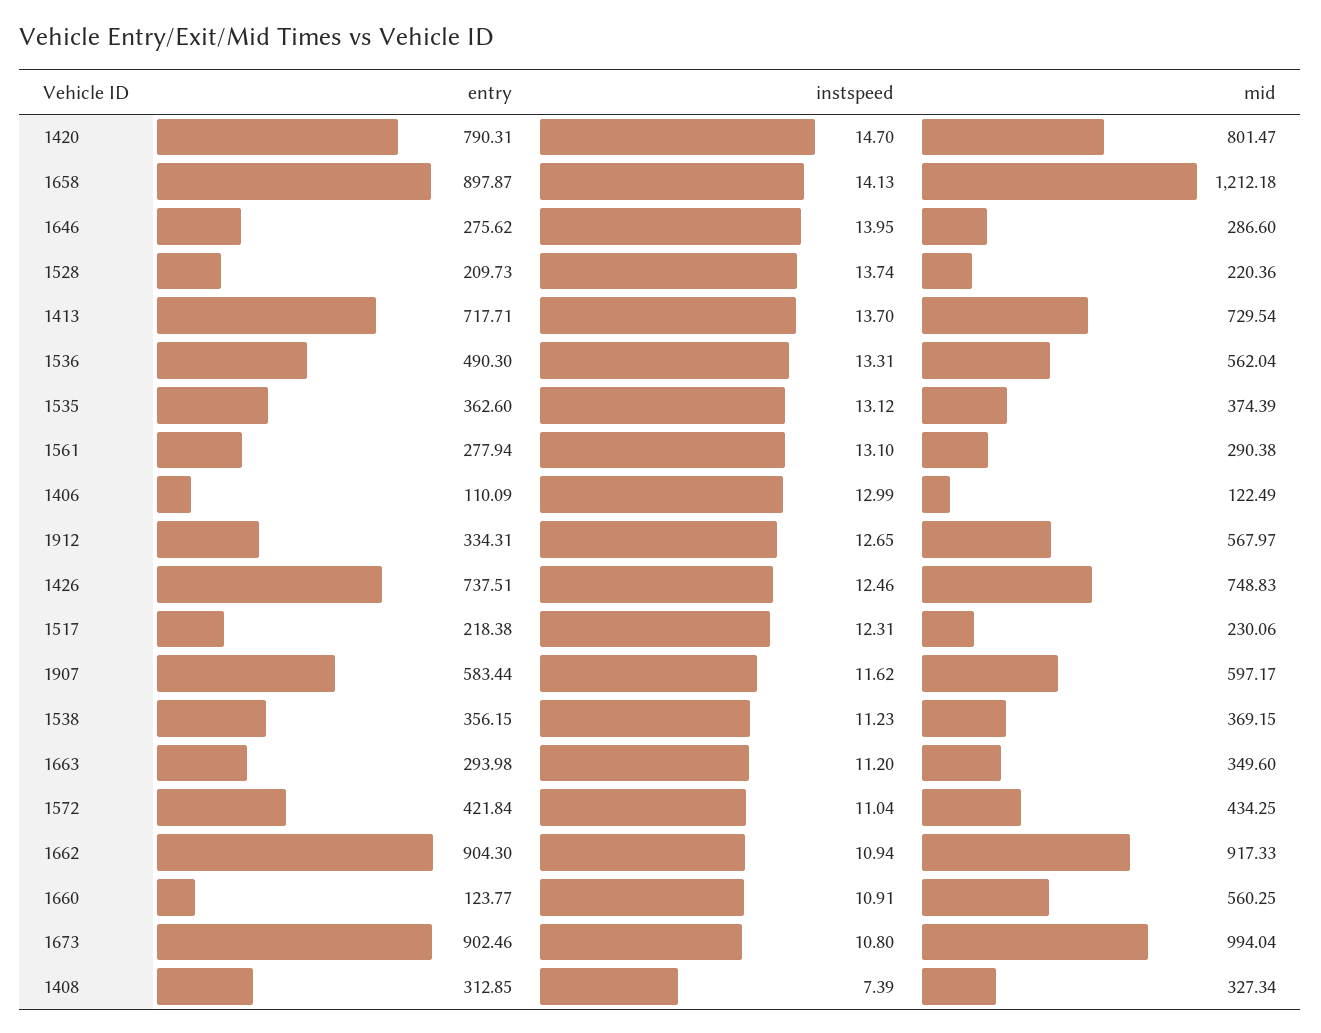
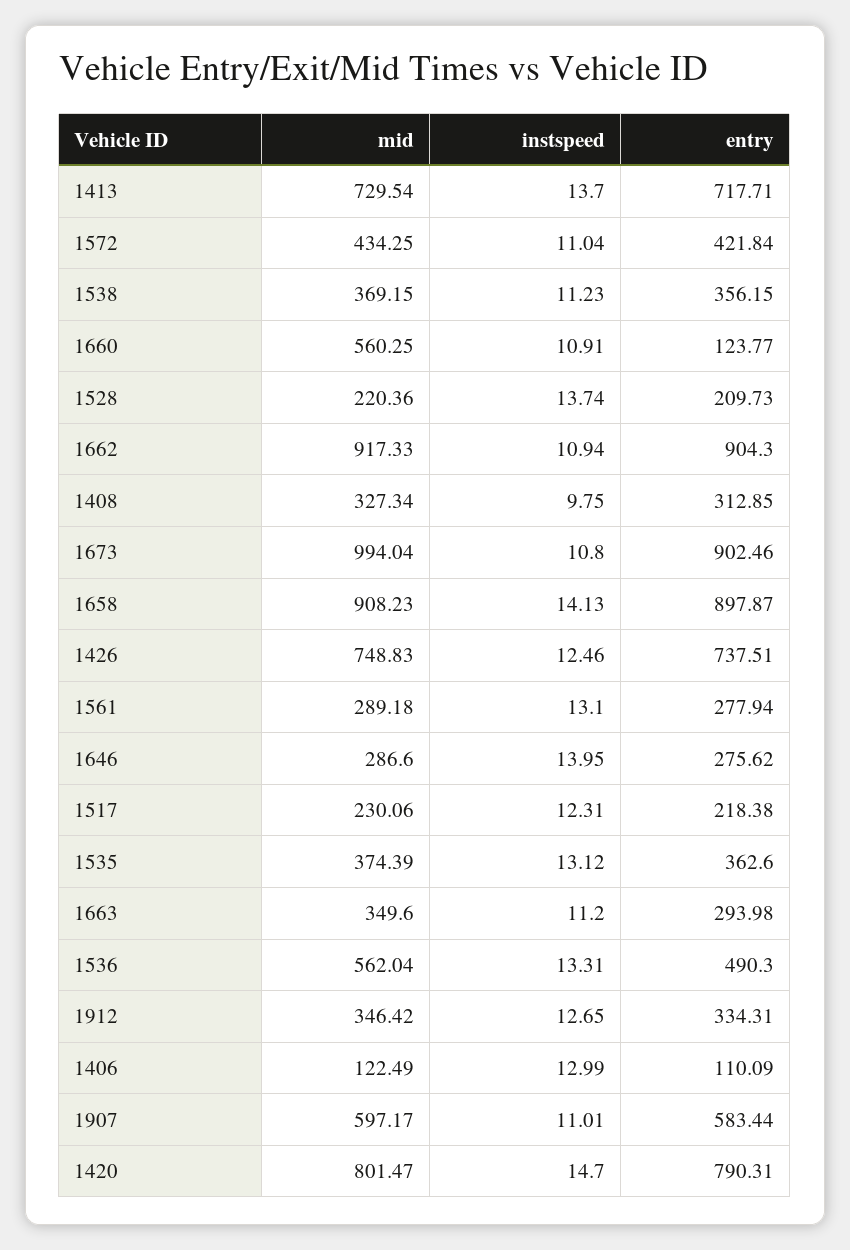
mid, 1658: 1212.18 -> 908.23
mid, 1561: 290.38 -> 289.18
mid, 1912: 567.97 -> 346.42
instspeed, 1907: 11.62 -> 11.01
instspeed, 1408: 7.39 -> 9.75

